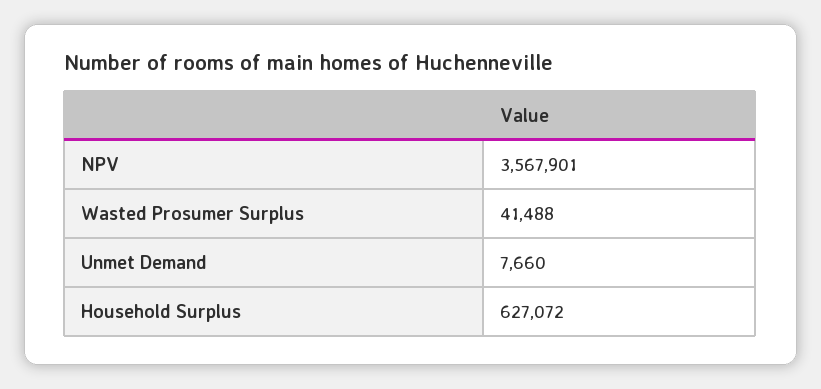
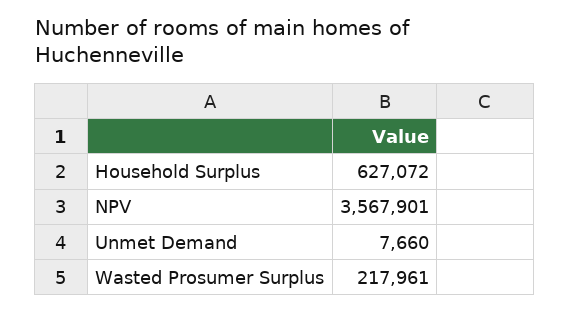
Wasted Prosumer Surplus: 41488 -> 217961

